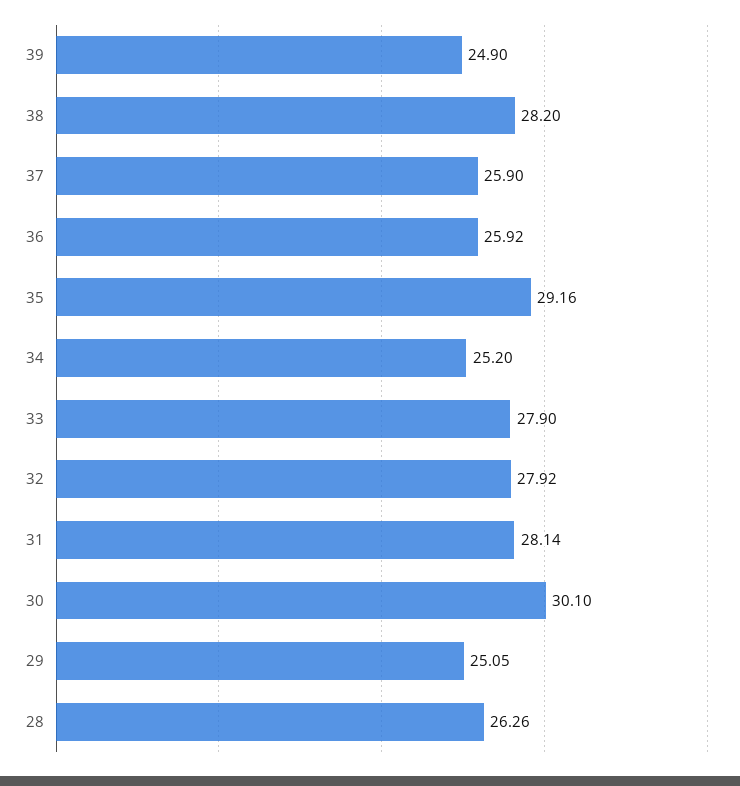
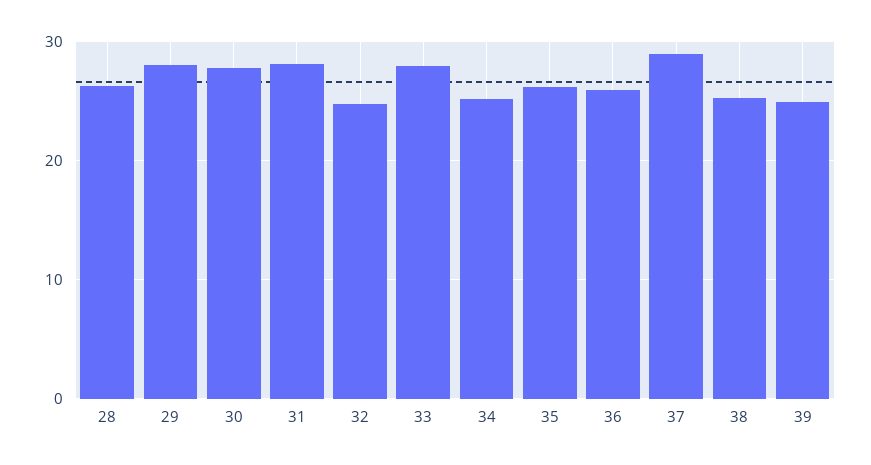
38: 28.2 -> 25
37: 25.9 -> 29
35: 29.16 -> 26
32: 27.92 -> 25
30: 30.1 -> 28
29: 25.05 -> 28

